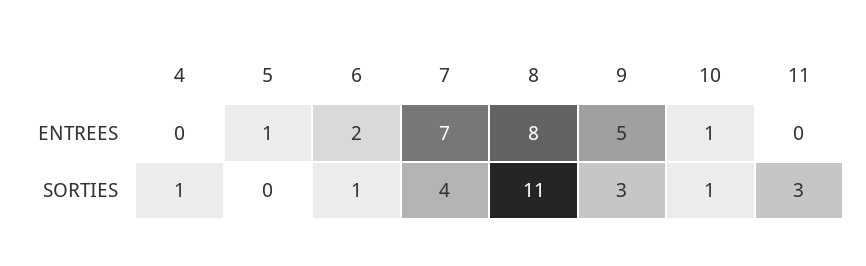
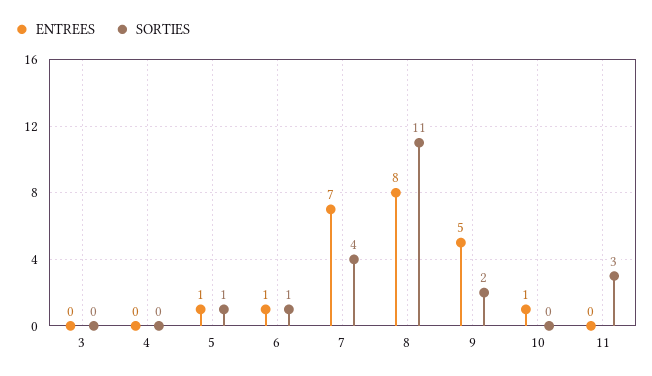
ENTREES, 6: 2 -> 1
SORTIES, 4: 1 -> 0
SORTIES, 5: 0 -> 1
SORTIES, 9: 3 -> 2
SORTIES, 10: 1 -> 0
ENTREES, 3: none -> 0
SORTIES, 3: none -> 0

